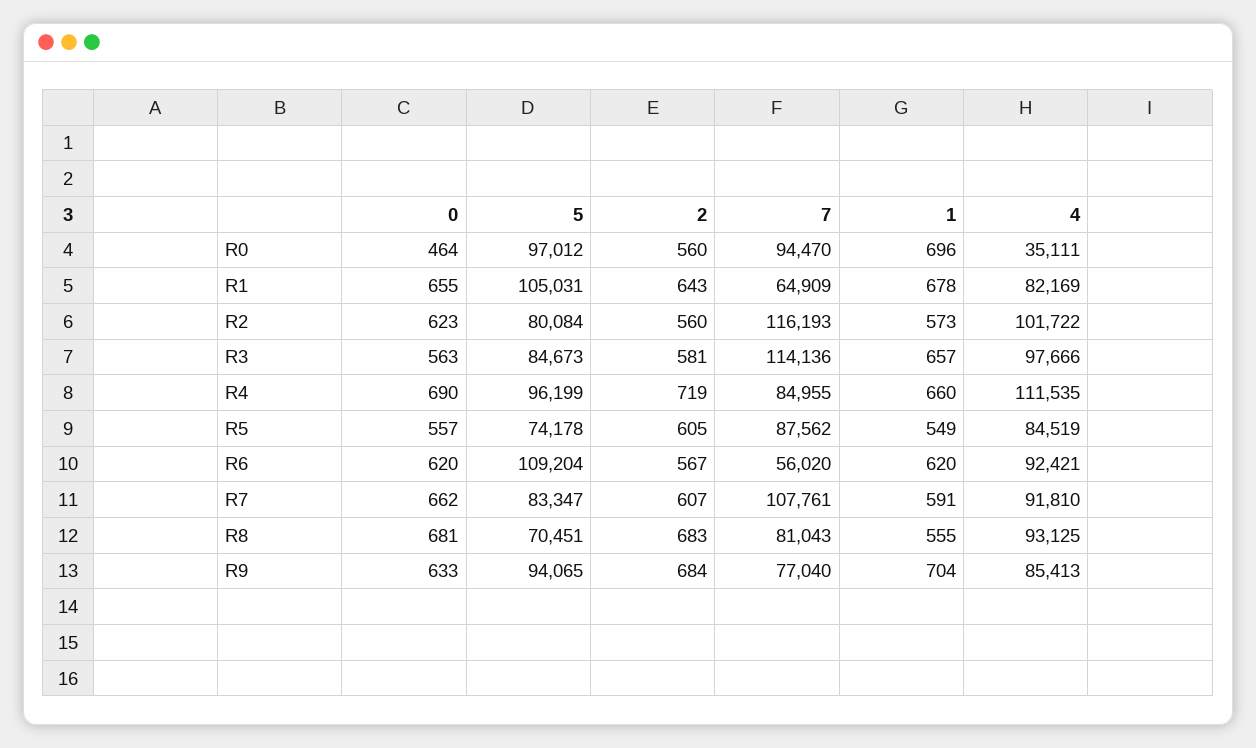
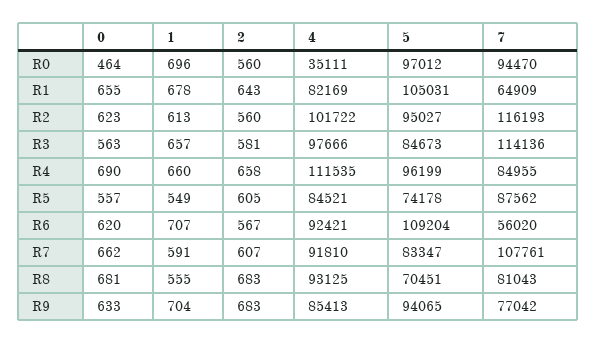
5, R2: 80084 -> 95027
1, R2: 573 -> 613
2, R4: 719 -> 658
4, R5: 84519 -> 84521
1, R6: 620 -> 707
2, R9: 684 -> 683
7, R9: 77040 -> 77042

